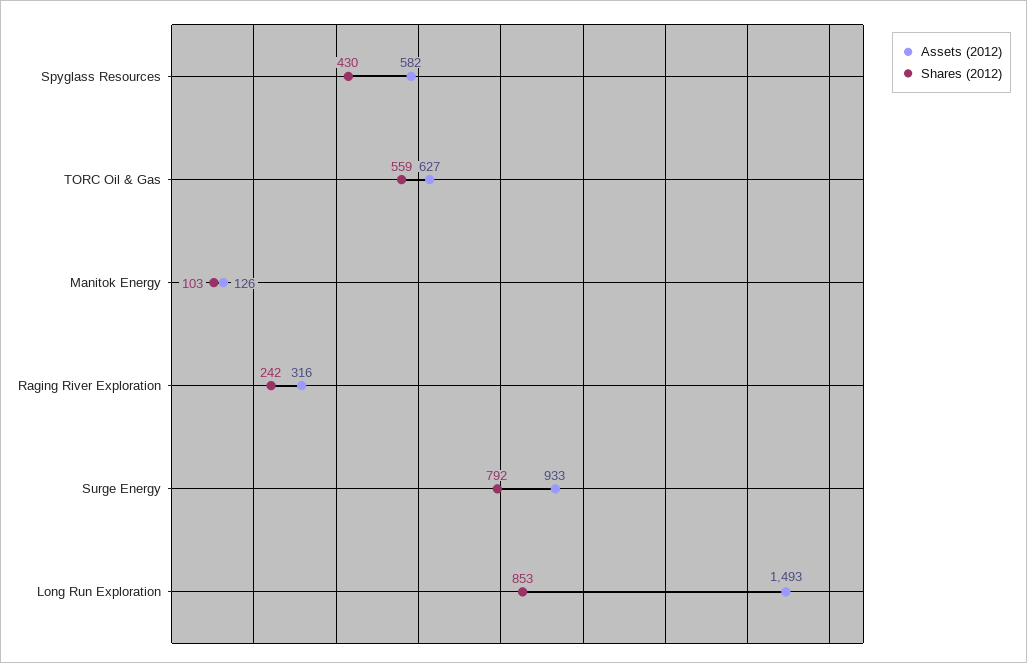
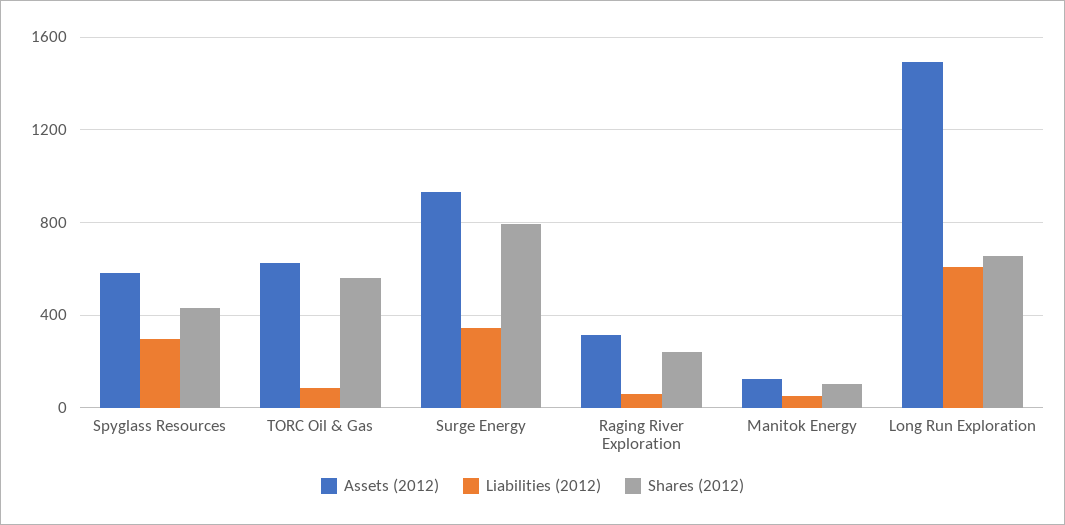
Shares (2012), Long Run Exploration: 853 -> 650
Liabilities (2012), Spyglass Resources: none -> 300
Liabilities (2012), TORC Oil & Gas: none -> 100
Liabilities (2012), Surge Energy: none -> 350
Liabilities (2012), Raging River Exploration: none -> 50
Liabilities (2012), Manitok Energy: none -> 50
Liabilities (2012), Long Run Exploration: none -> 600

